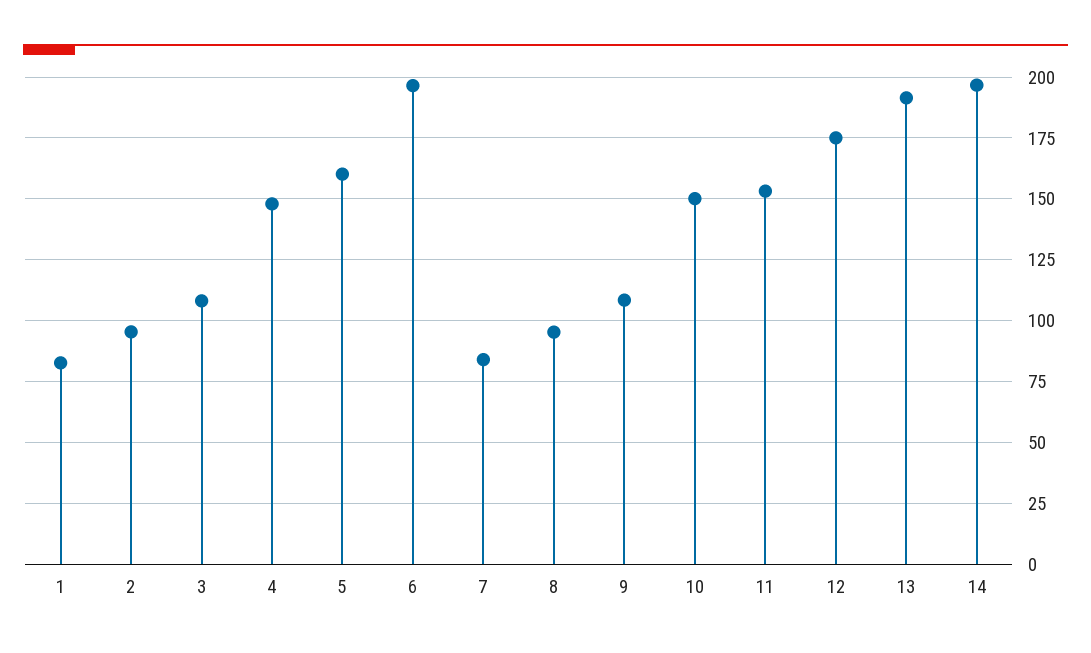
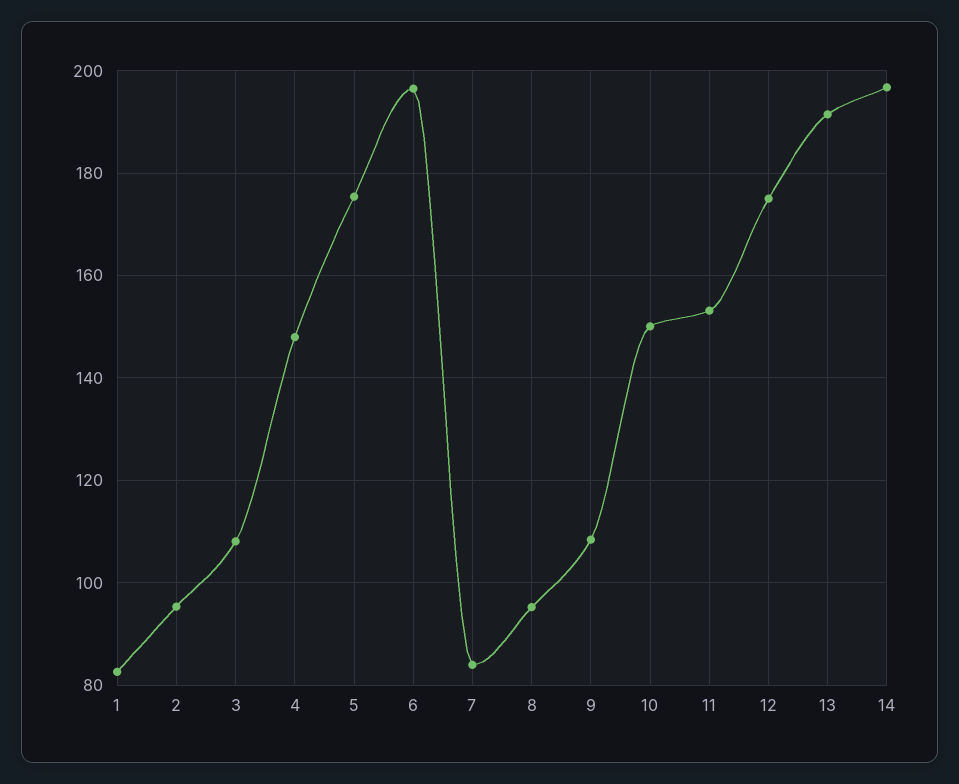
5: 160 -> 176

